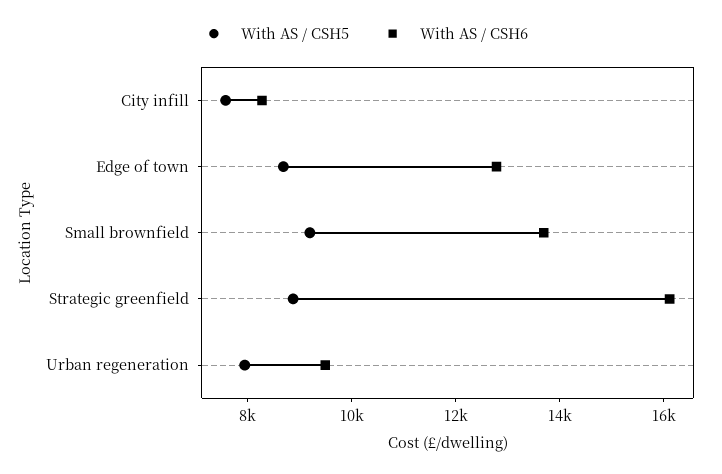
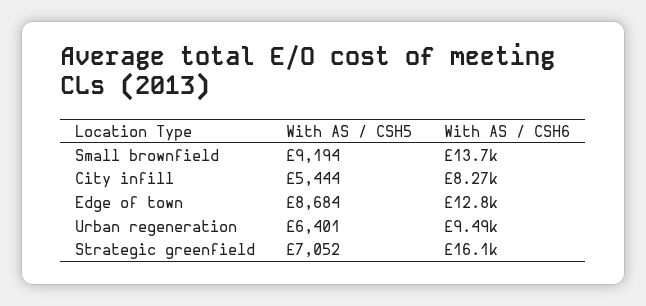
With AS / CSH5, City infill: 7500 -> 5444
With AS / CSH5, Strategic greenfield: 9000 -> 7052
With AS / CSH5, Urban regeneration: 8000 -> 6401

